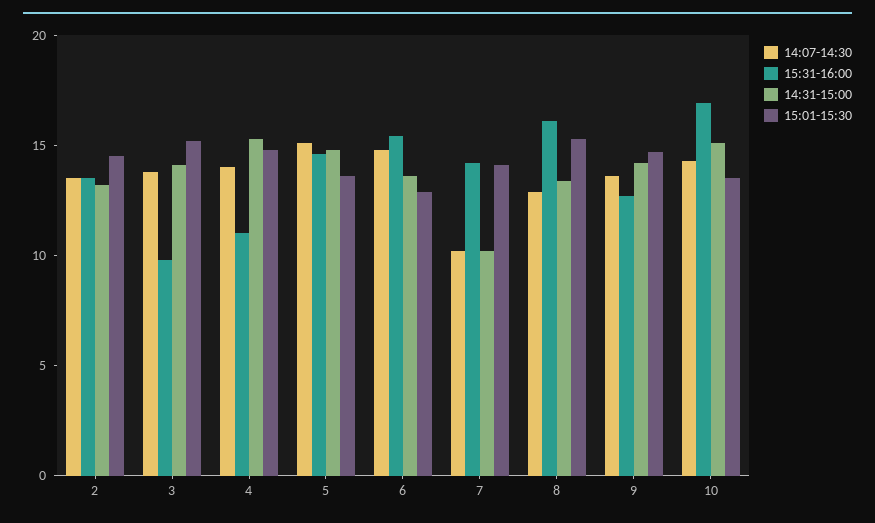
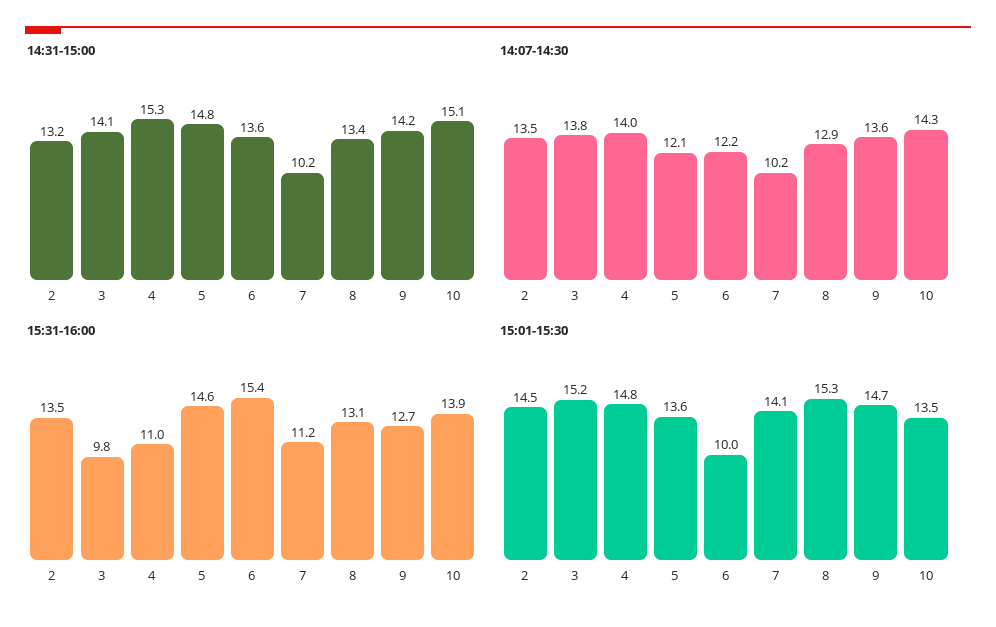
14:07-14:30, 5: 15 -> 12.1
14:07-14:30, 6: 15 -> 12.2
15:01-15:30, 6: 13 -> 10
15:31-16:00, 7: 14 -> 11.2
15:31-16:00, 8: 16 -> 13.1
15:31-16:00, 10: 17 -> 13.9

